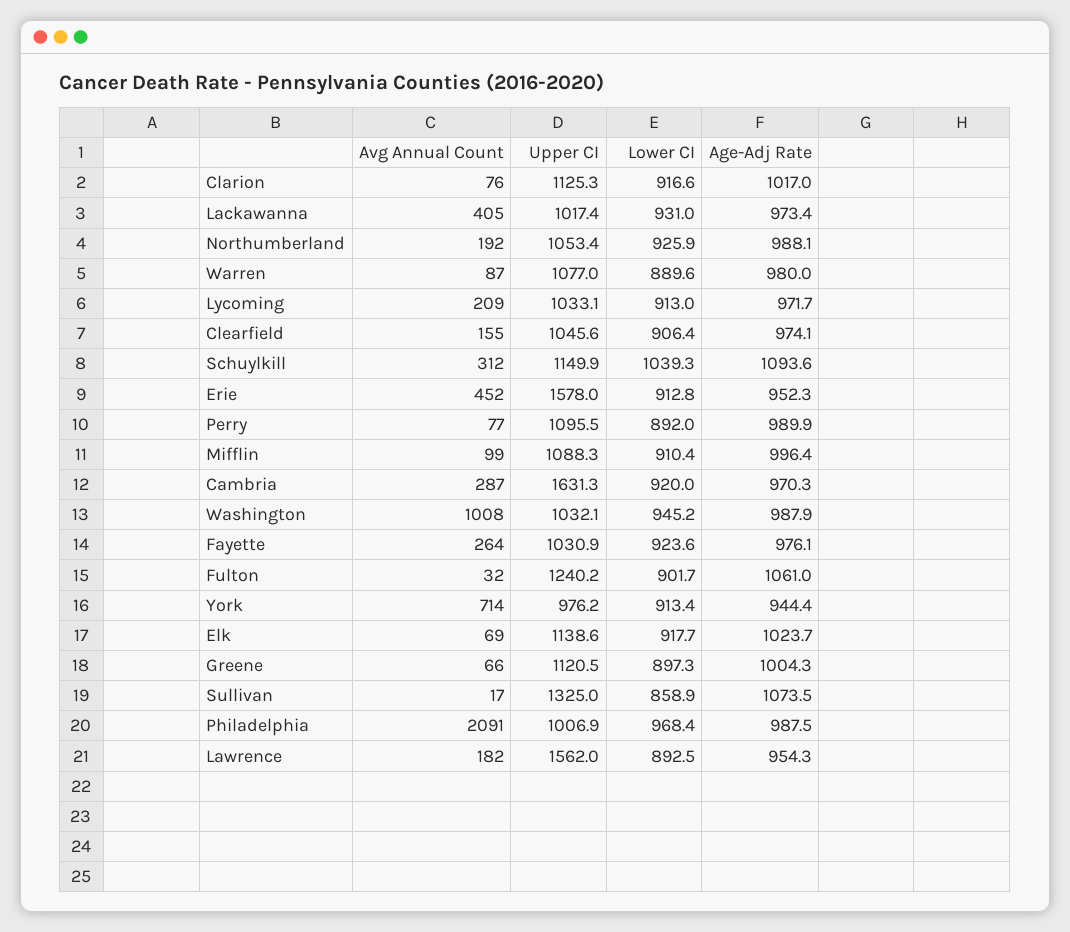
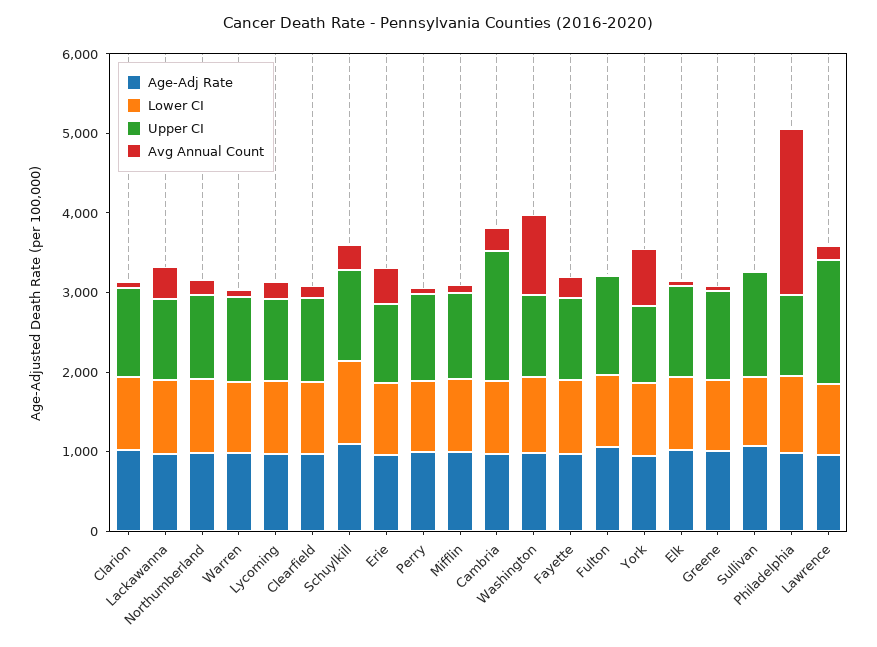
Upper CI, Erie: 1578 -> 1000

